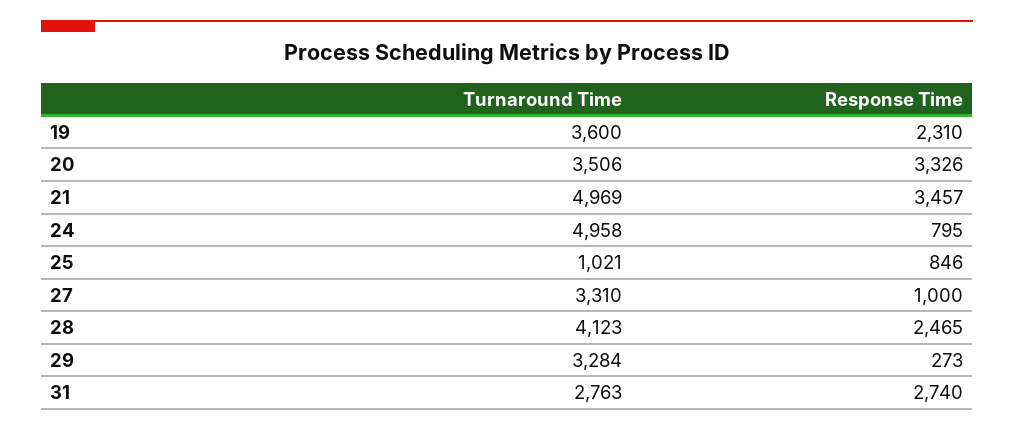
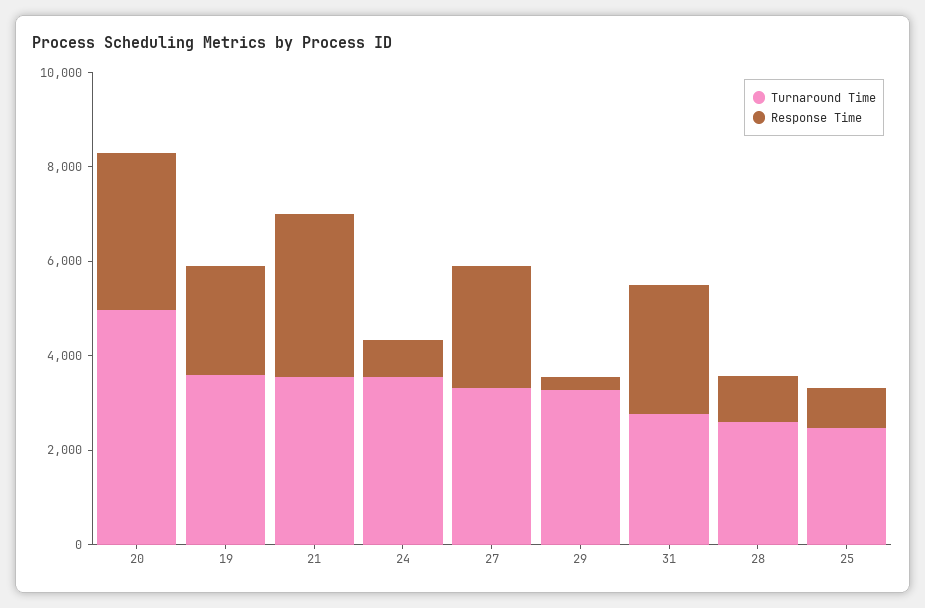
Turnaround Time, 20: 3506 -> 5000
Turnaround Time, 21: 4969 -> 3500
Turnaround Time, 24: 4958 -> 3500
Turnaround Time, 25: 1021 -> 2500
Response Time, 27: 1000 -> 2500
Turnaround Time, 28: 4123 -> 2500
Response Time, 28: 2465 -> 1000

